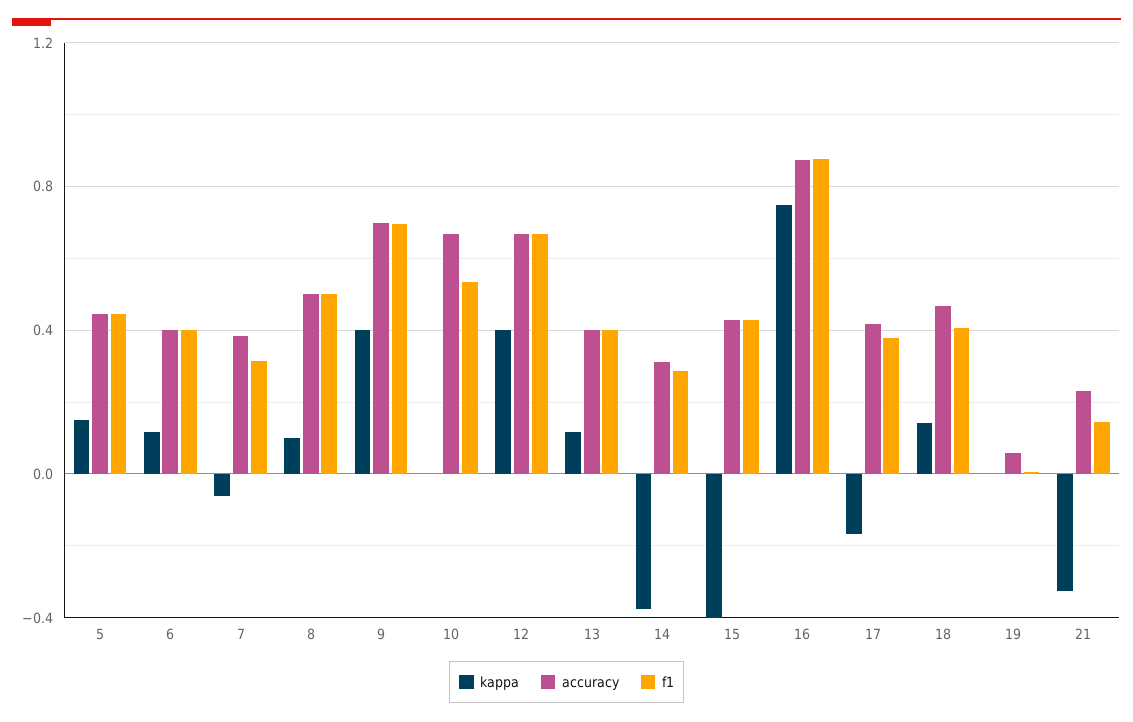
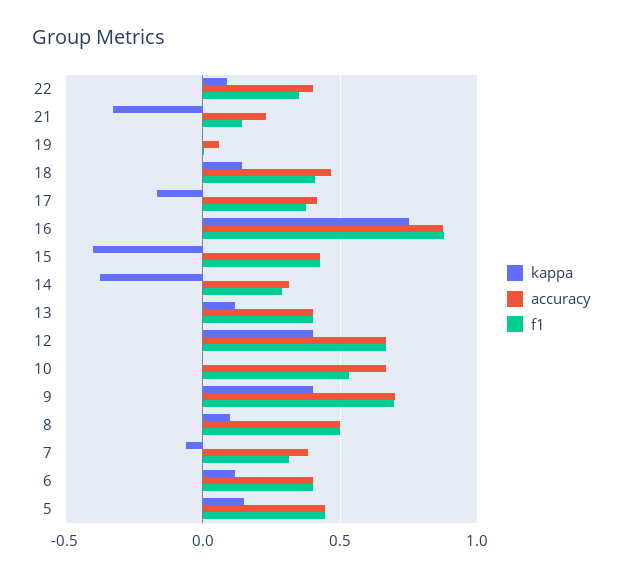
kappa, 22: none -> 0.1
accuracy, 22: none -> 0.4
f1, 22: none -> 0.35

